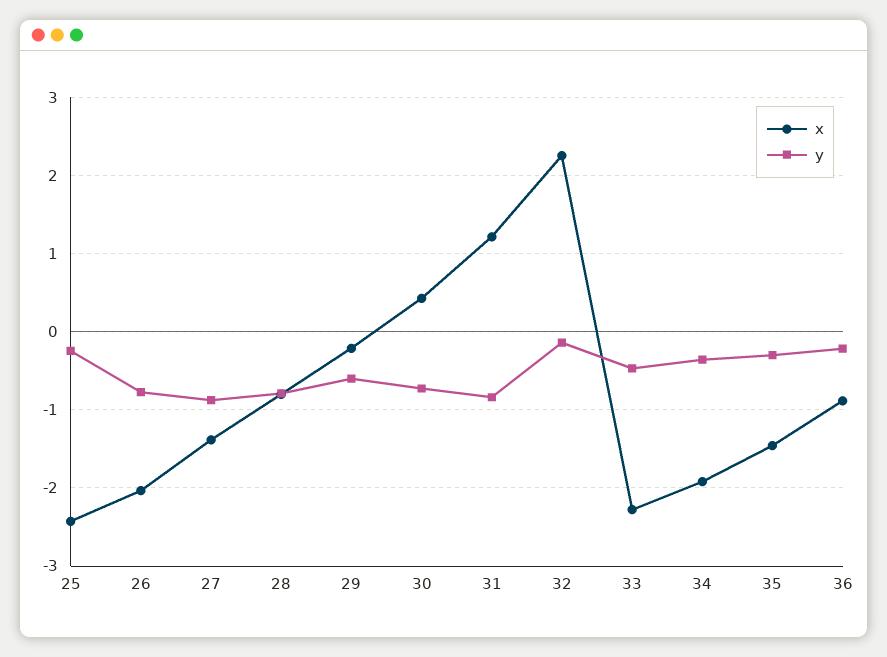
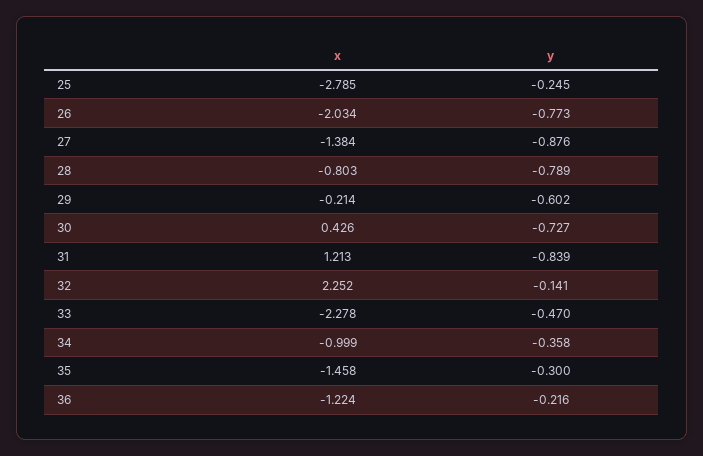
x, 25: -2.4 -> -2.785
x, 34: -1.9 -> -0.999
x, 36: -0.9 -> -1.224

